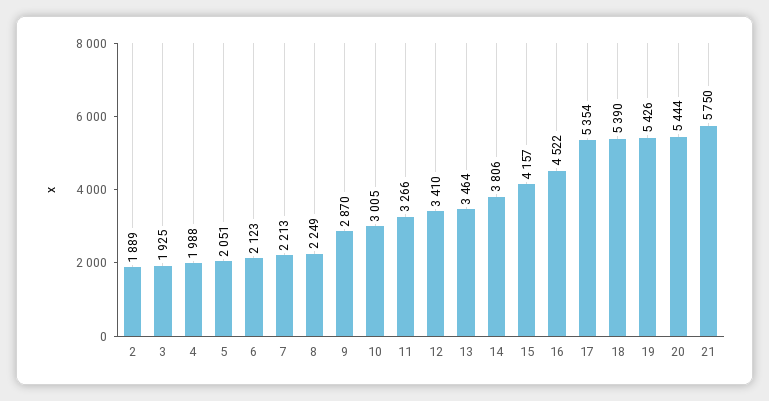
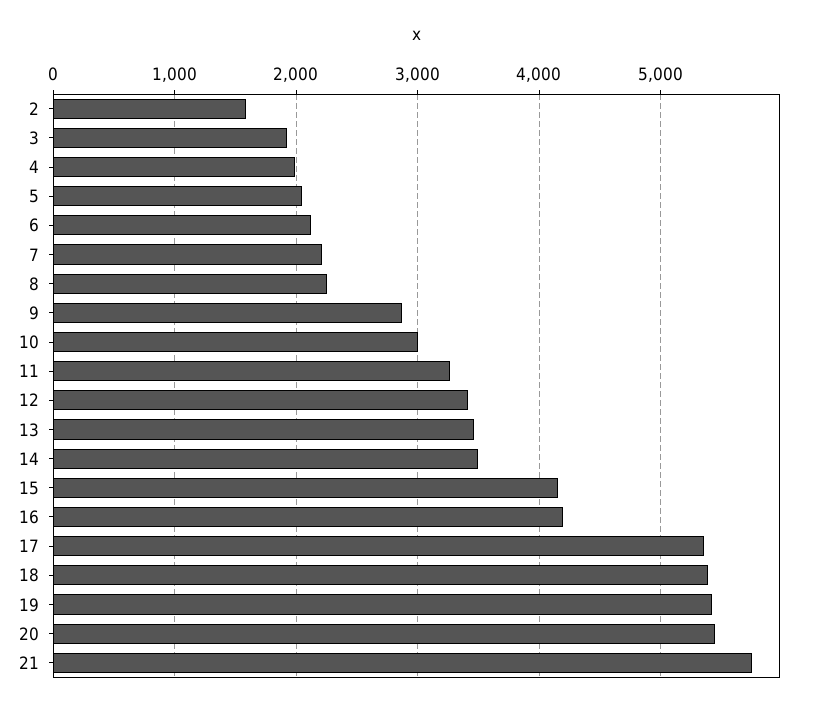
2: 1889 -> 1600
14: 3806 -> 3500
16: 4522 -> 4200

